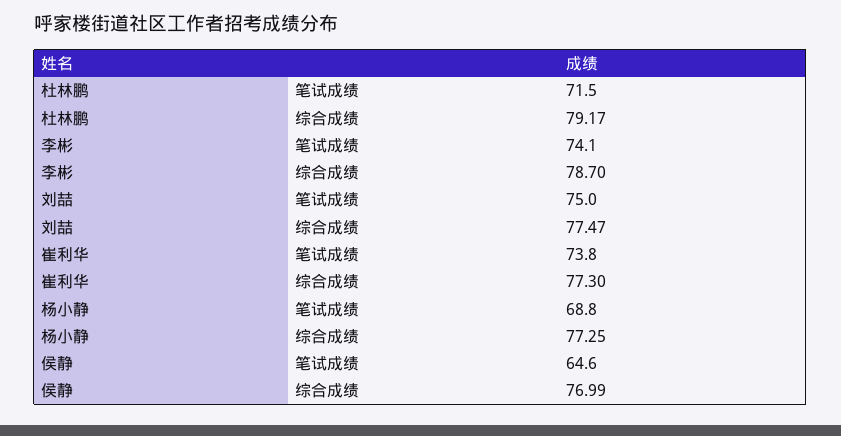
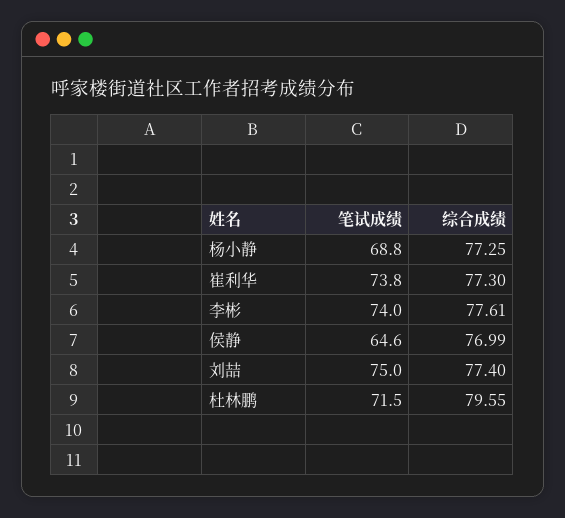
杜林鹏, 综合成绩: 79.17 -> 79.55
李彬, 笔试成绩: 74.1 -> 74
李彬, 综合成绩: 78.7 -> 77.61
刘喆, 综合成绩: 77.47 -> 77.4

